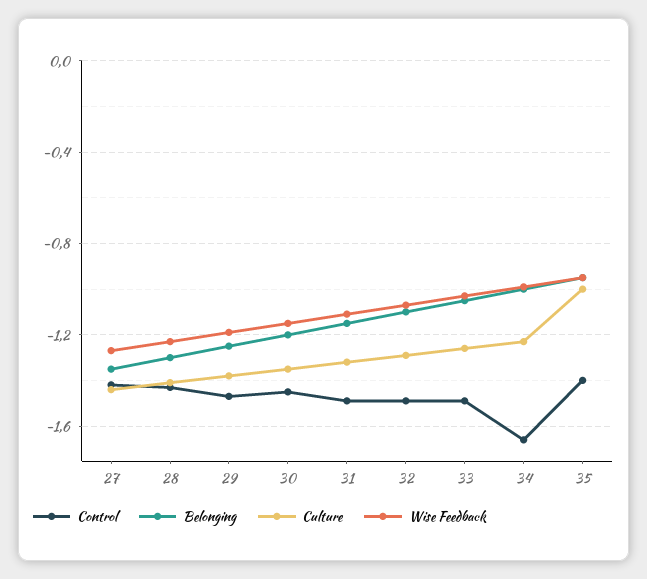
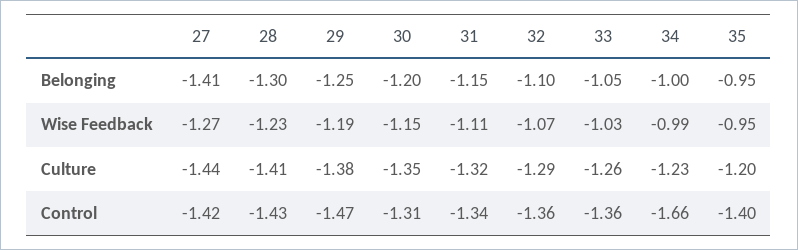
Belonging, 27: -1.35 -> -1.41
Control, 30: -1.45 -> -1.31
Control, 31: -1.5 -> -1.34
Control, 32: -1.5 -> -1.36
Control, 33: -1.5 -> -1.36
Culture, 35: -1 -> -1.2

